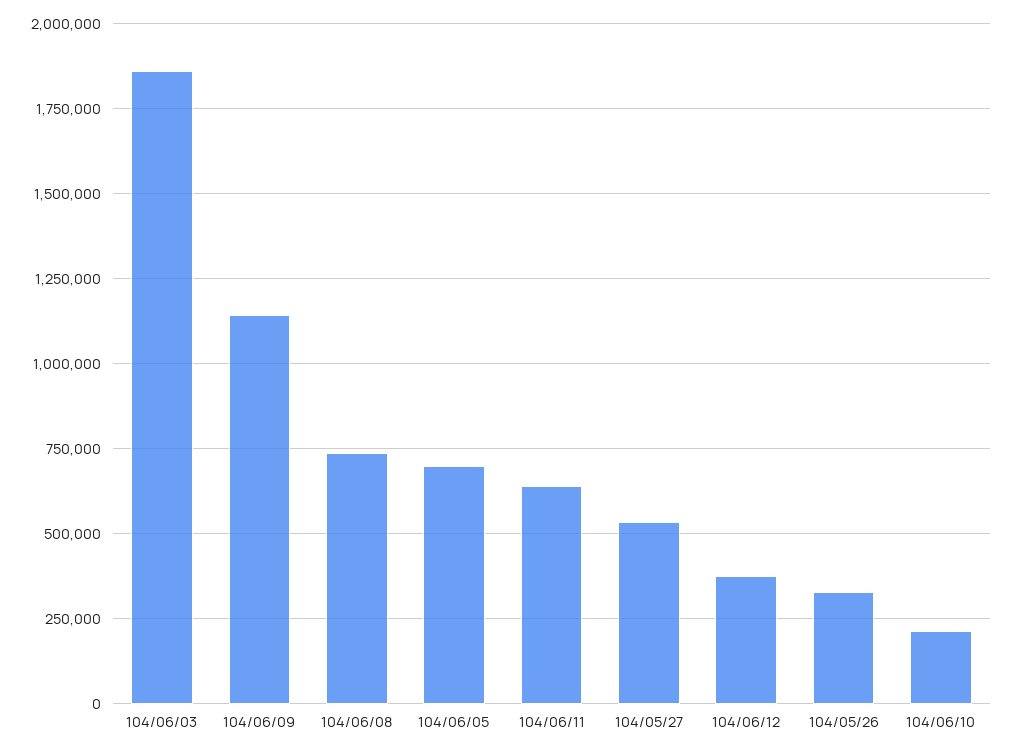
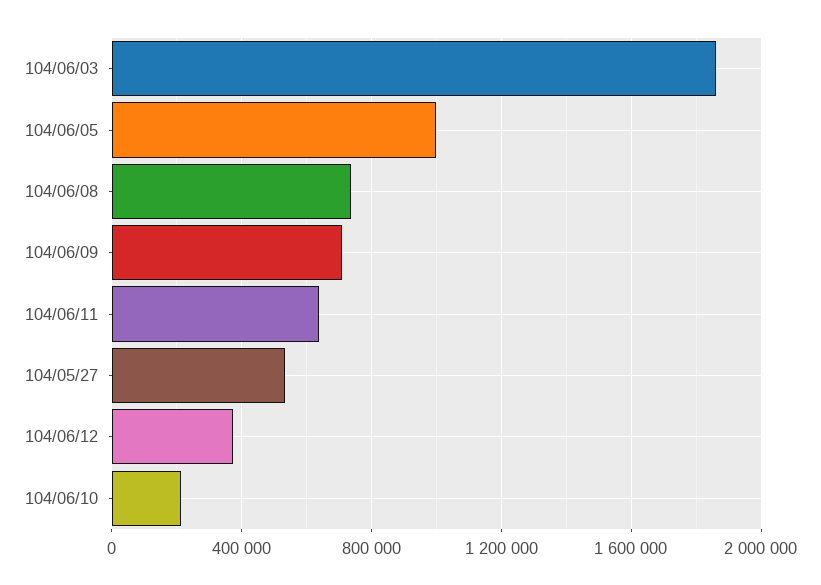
104/06/09: 1150000 -> 700000
104/06/05: 700000 -> 1000000
104/05/26: 325000 -> none

